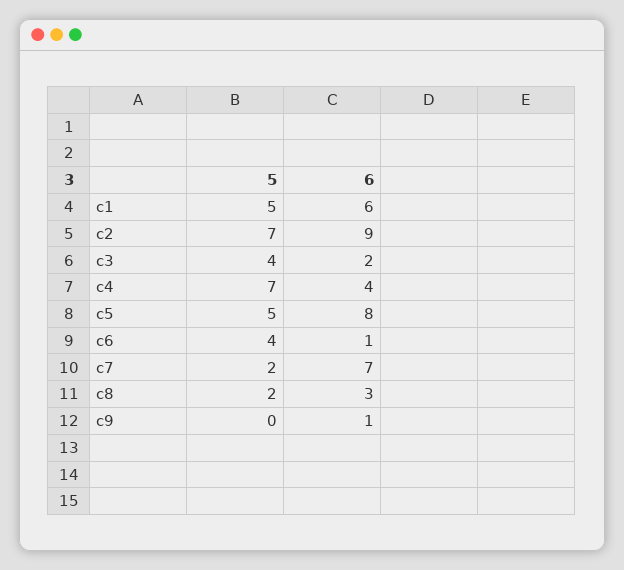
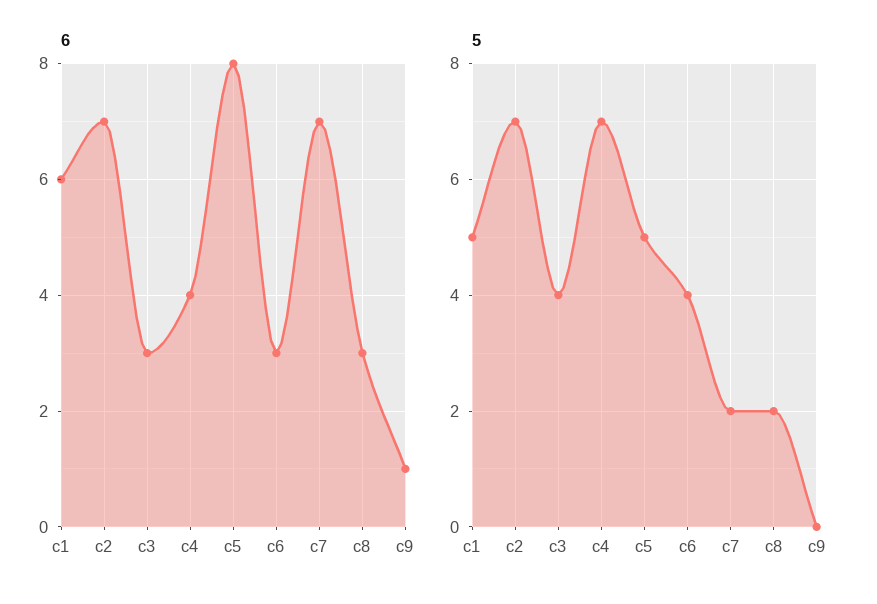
6, c2: 9 -> 7
6, c3: 2 -> 3
6, c6: 1 -> 3

